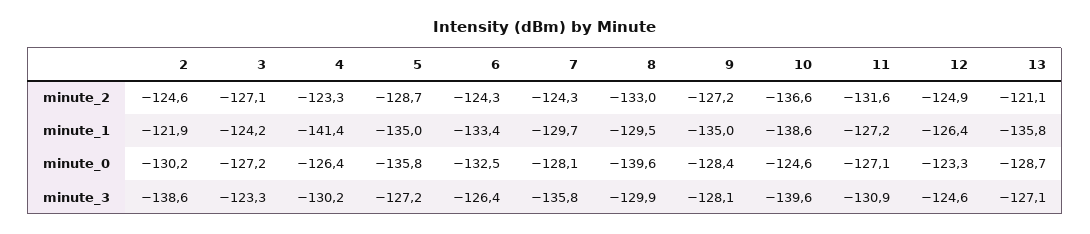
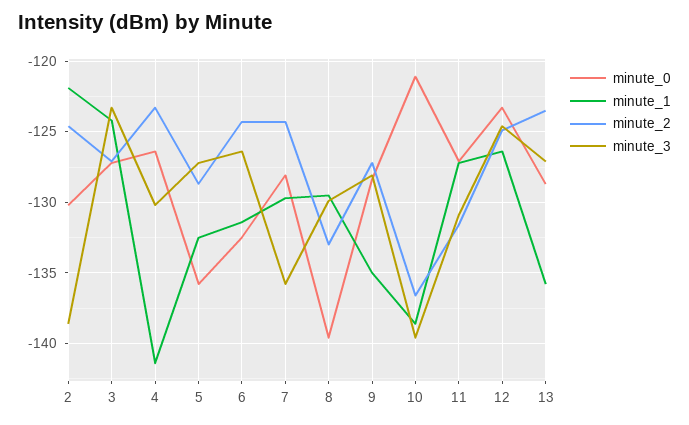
minute_2, 13: -121.1 -> -123.5
minute_1, 5: -135 -> -132.5
minute_1, 6: -133.4 -> -131.5
minute_0, 10: -124.6 -> -121

